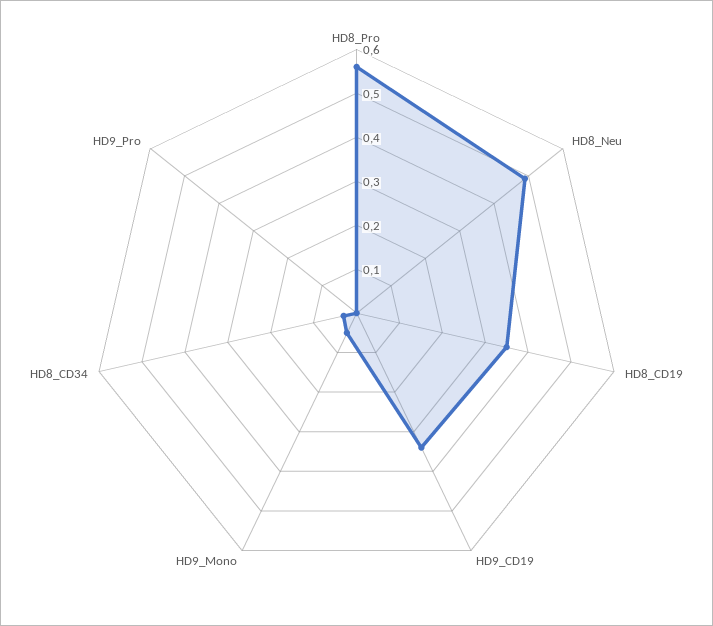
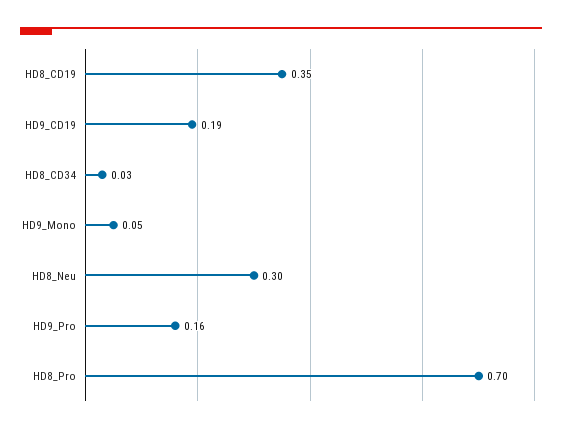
HD8_Pro: 0.55 -> 0.7
HD8_Neu: 0.5 -> 0.3
HD9_CD19: 0.35 -> 0.19
HD9_Pro: 0 -> 0.16

